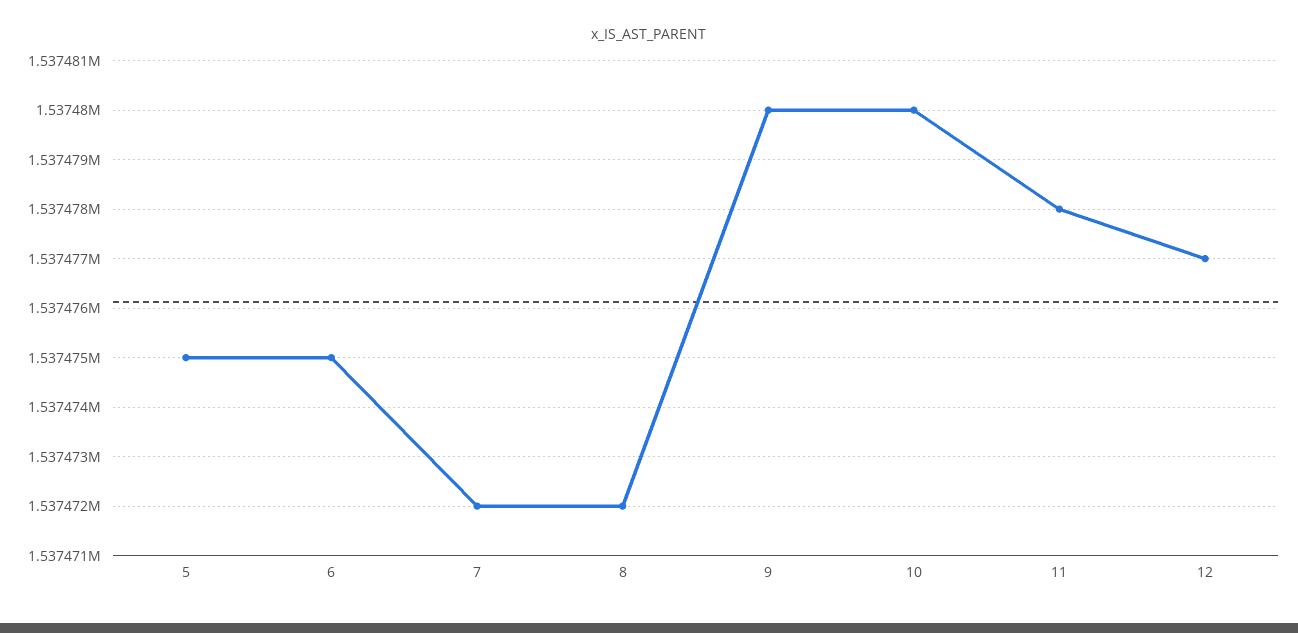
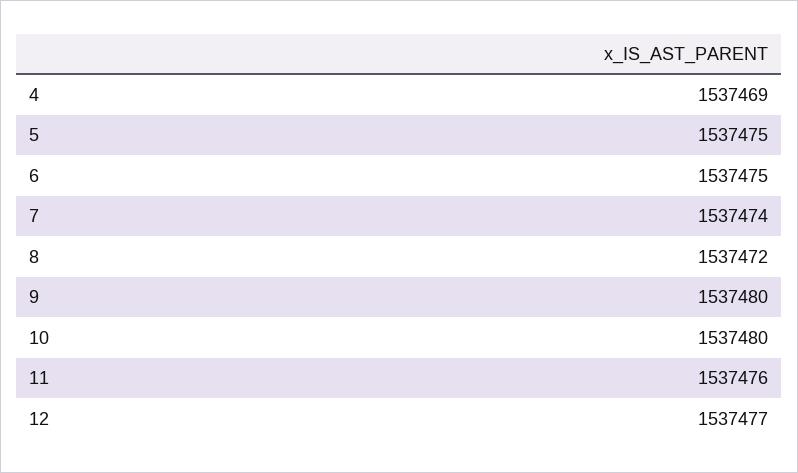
7: 1537472 -> 1537474
11: 1537478 -> 1537476
4: none -> 1537469

